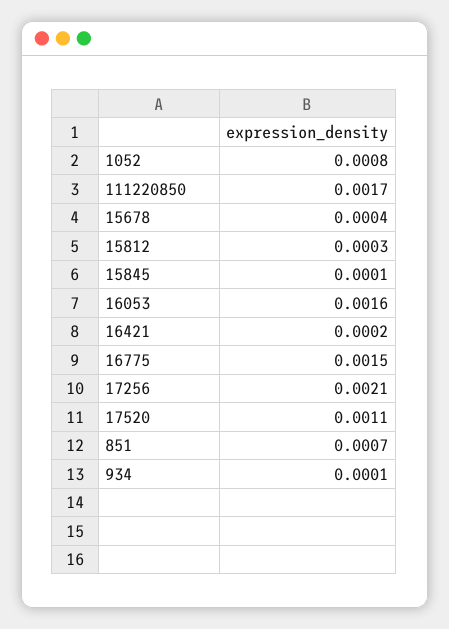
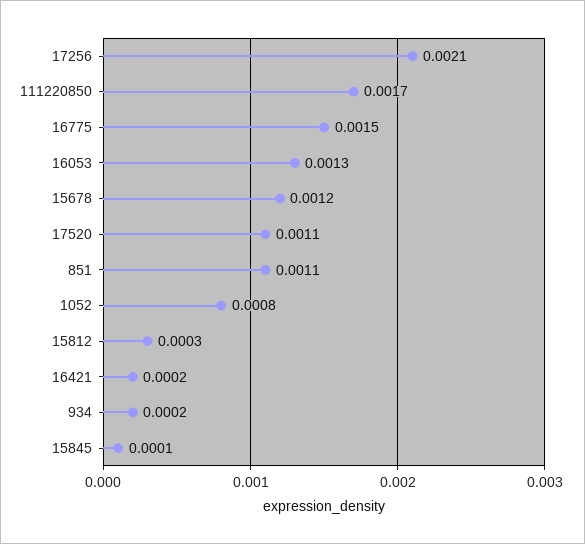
15678: 0.0004 -> 0.0012
16053: 0.0016 -> 0.0013
851: 0.0007 -> 0.0011
934: 0.0001 -> 0.0002

